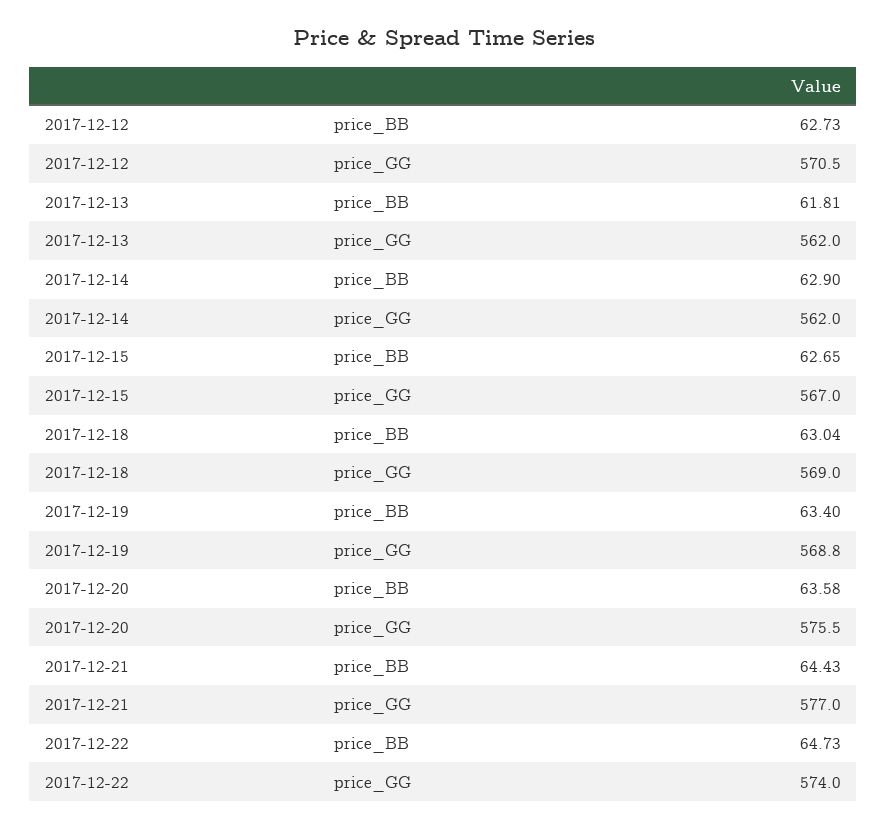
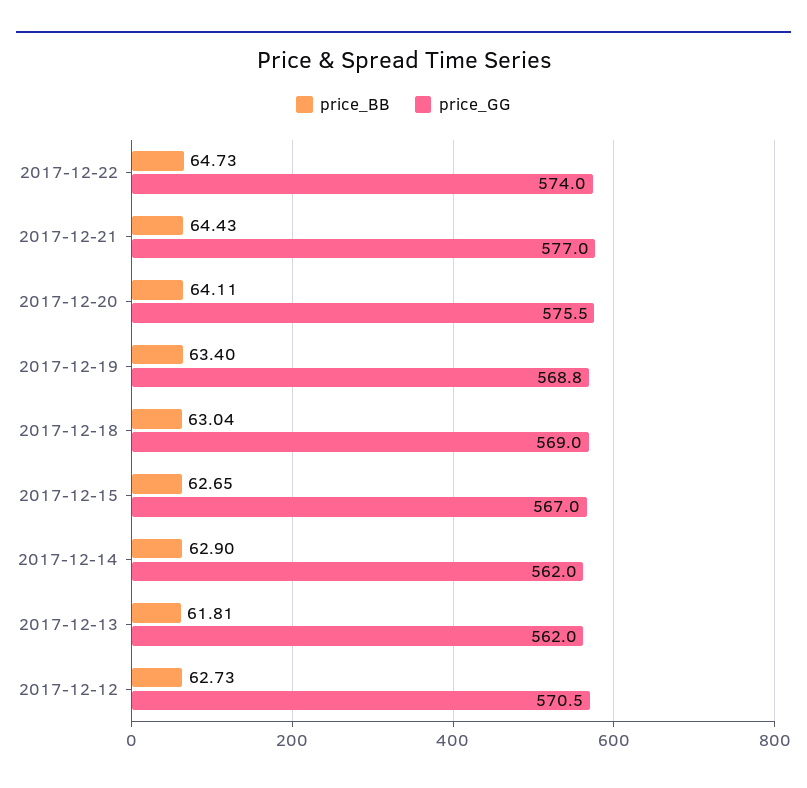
price_BB, 2017-12-20: 63.58 -> 64.11

